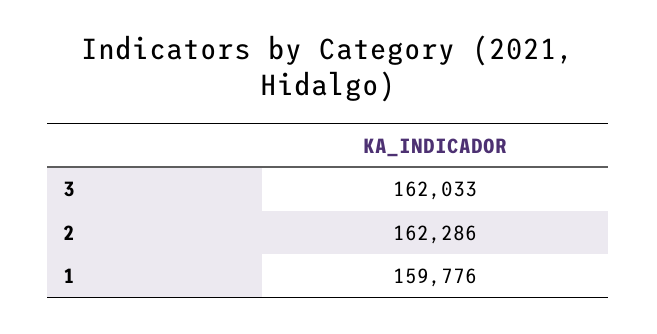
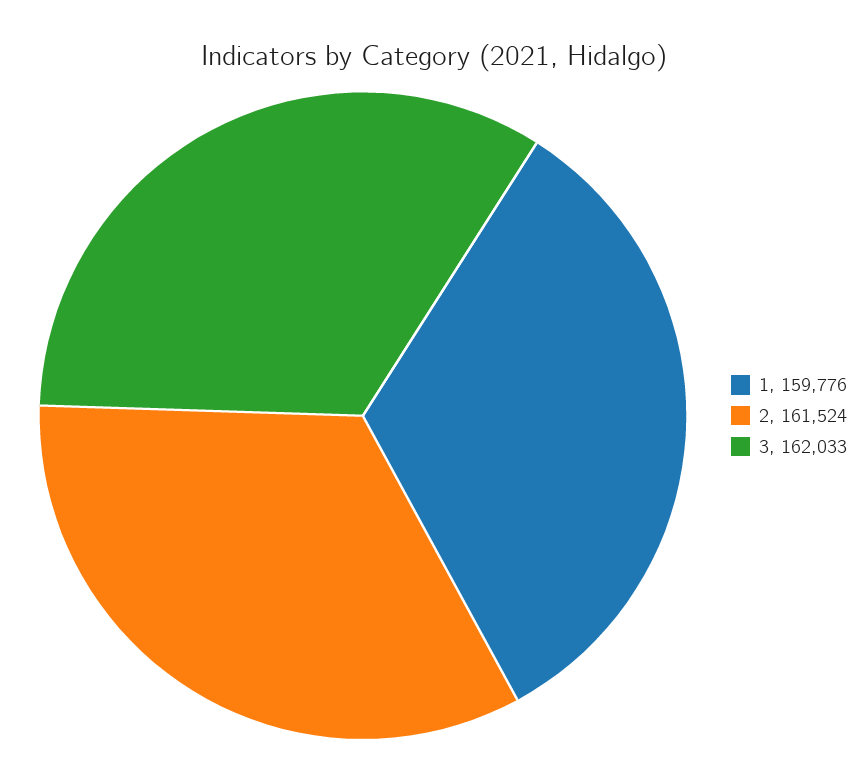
2: 162286 -> 161524

